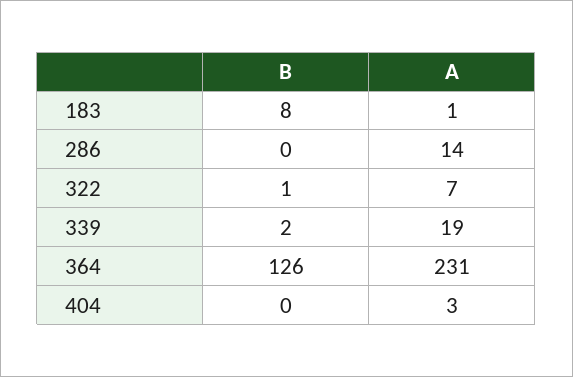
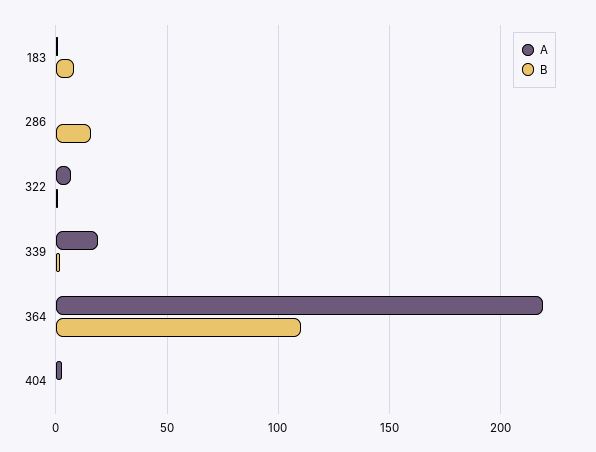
B, 286: 0 -> 15
A, 286: 14 -> 0
B, 364: 126 -> 110
A, 364: 231 -> 220

